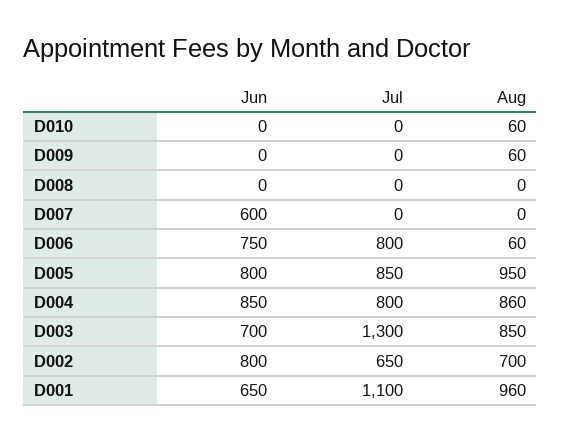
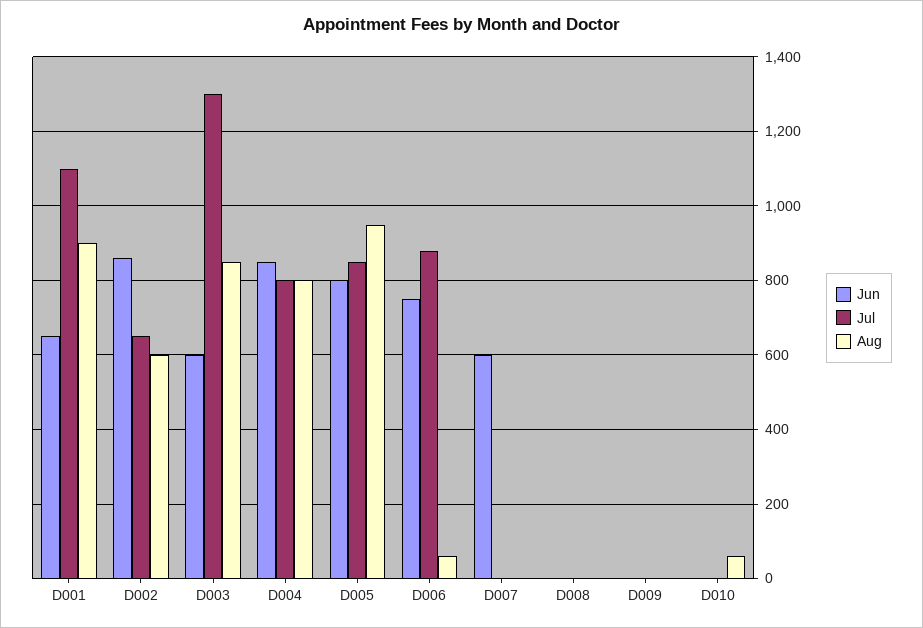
Aug, D009: 60 -> 0
Jul, D006: 800 -> 880
Aug, D004: 860 -> 800
Jun, D003: 700 -> 600
Jun, D002: 800 -> 860
Aug, D002: 700 -> 600
Aug, D001: 960 -> 900

